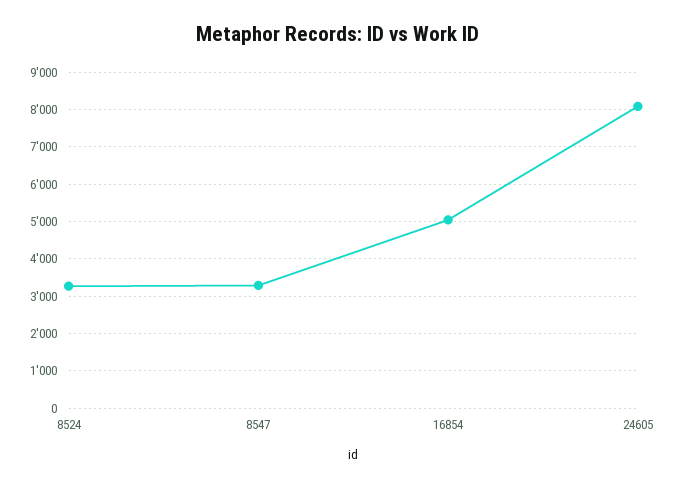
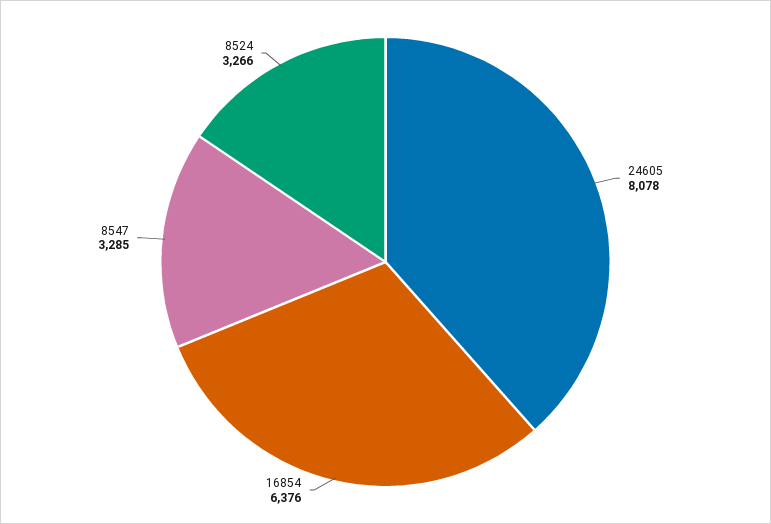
16854: 5000 -> 6376

